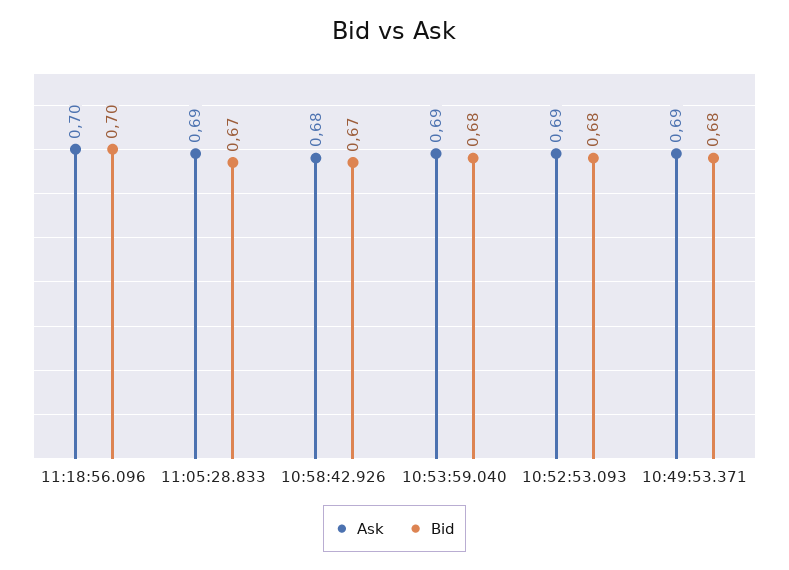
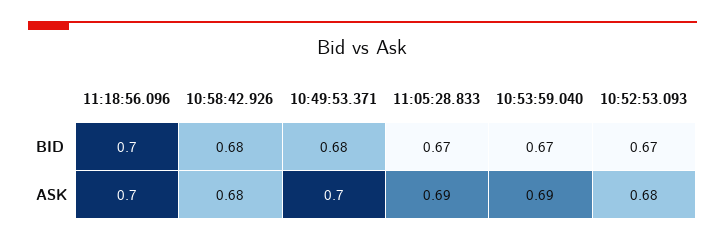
Bid, 10:58:42.926: 0.67 -> 0.68
Bid, 10:53:59.040: 0.68 -> 0.67
Ask, 10:52:53.093: 0.69 -> 0.68
Bid, 10:52:53.093: 0.68 -> 0.67
Ask, 10:49:53.371: 0.69 -> 0.7

